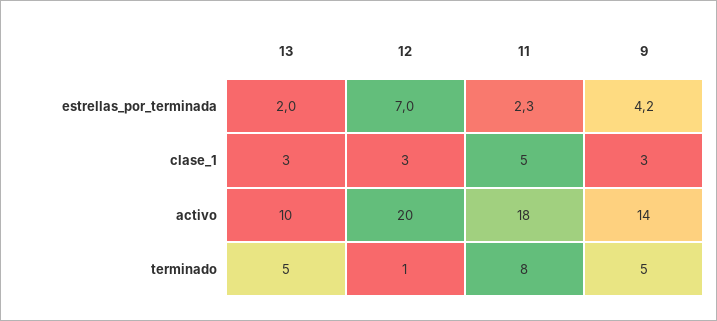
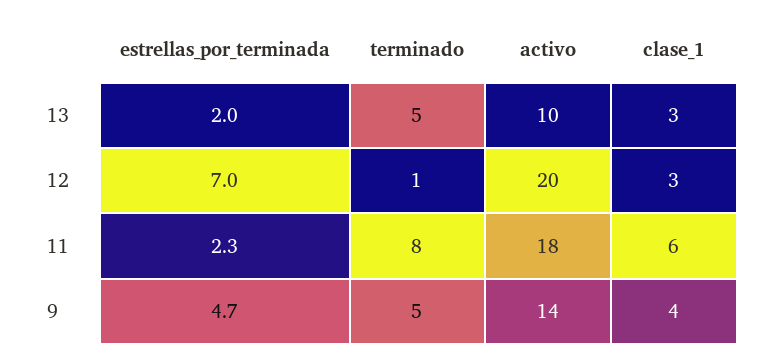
9, estrellas_por_terminada: 4.2 -> 4.7
11, clase_1: 5 -> 6
9, clase_1: 3 -> 4

